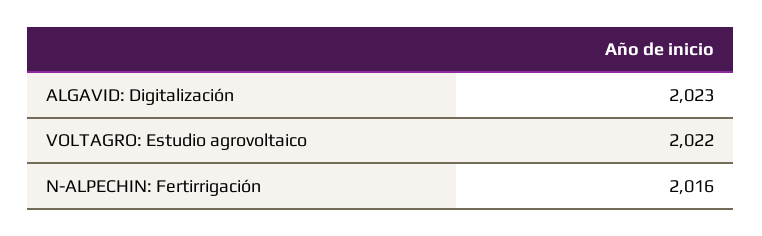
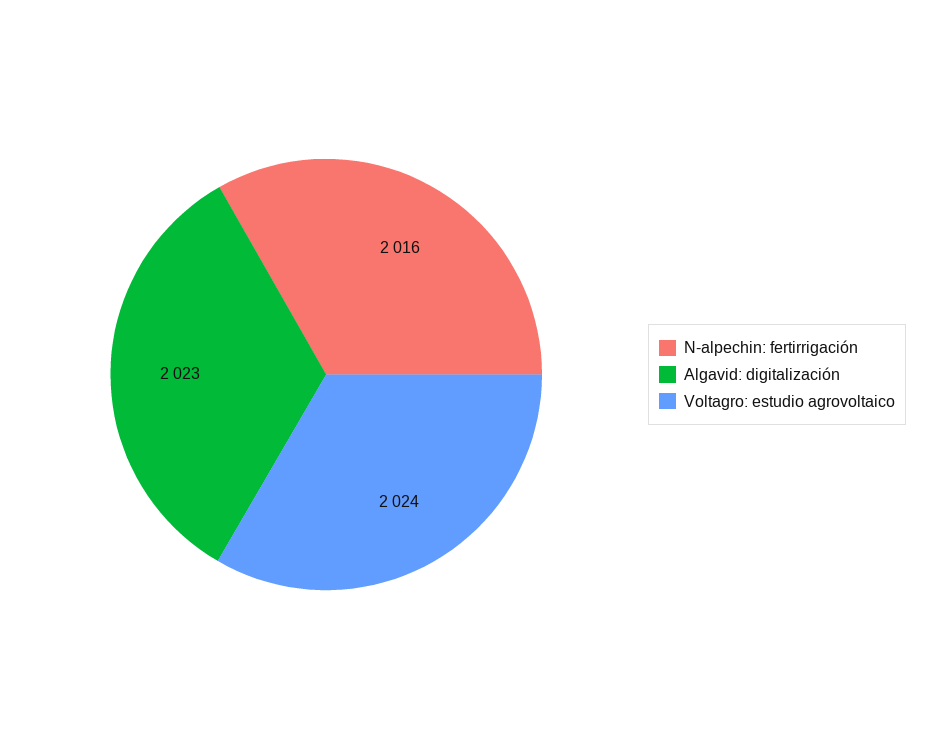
VOLTAGRO: Estudio agrovoltaico: 2022 -> 2024

